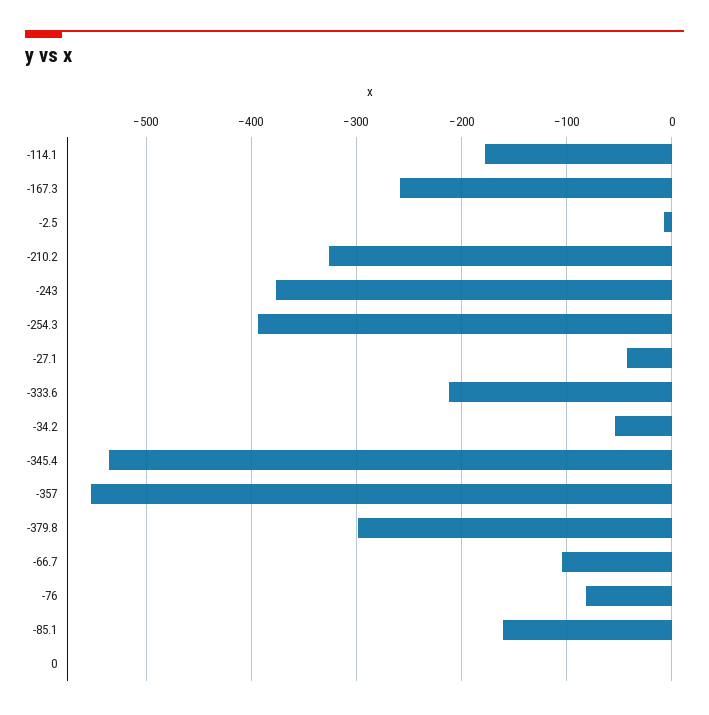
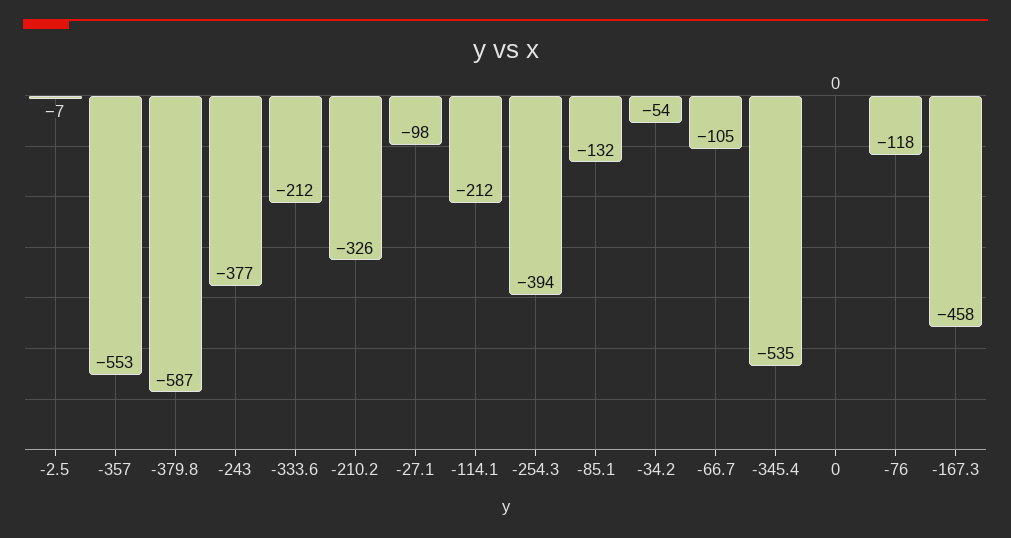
-114.1: -180 -> -212
-167.3: -260 -> -458
-27.1: -40 -> -98
-379.8: -300 -> -587
-76: -80 -> -118
-85.1: -160 -> -132

